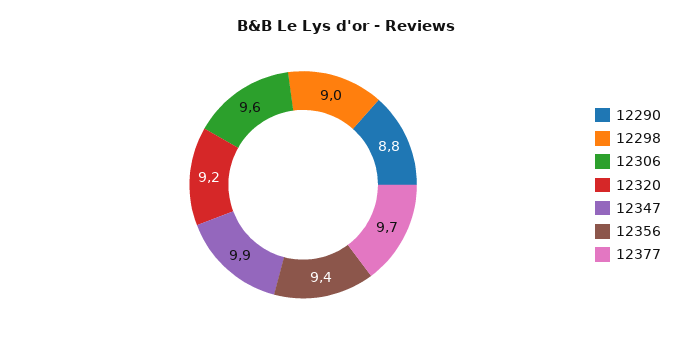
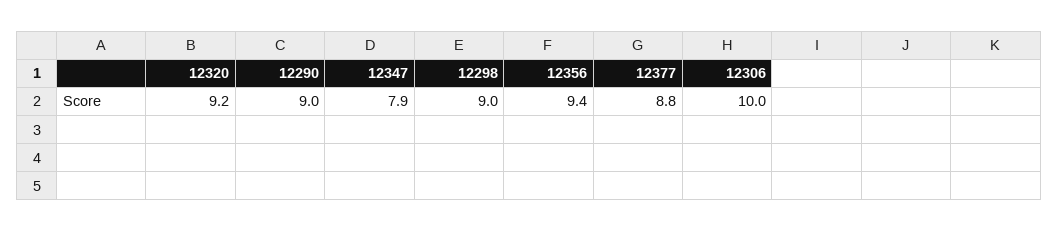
12290: 8.8 -> 9
12306: 9.6 -> 10
12347: 9.9 -> 7.9
12377: 9.7 -> 8.8

